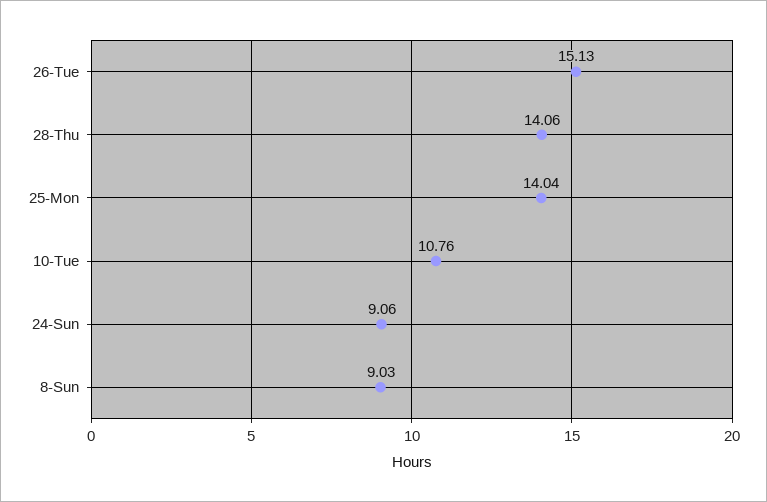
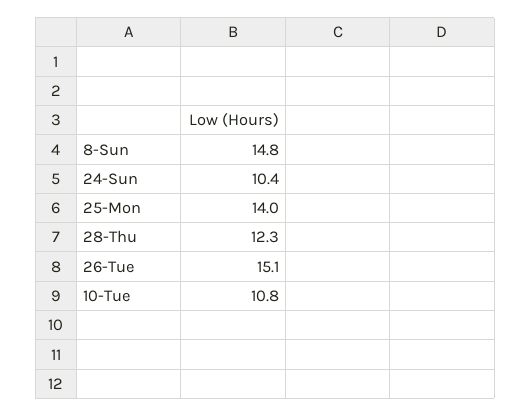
28-Thu: 14.06 -> 12.3
24-Sun: 9.06 -> 10.4
8-Sun: 9.03 -> 14.8

